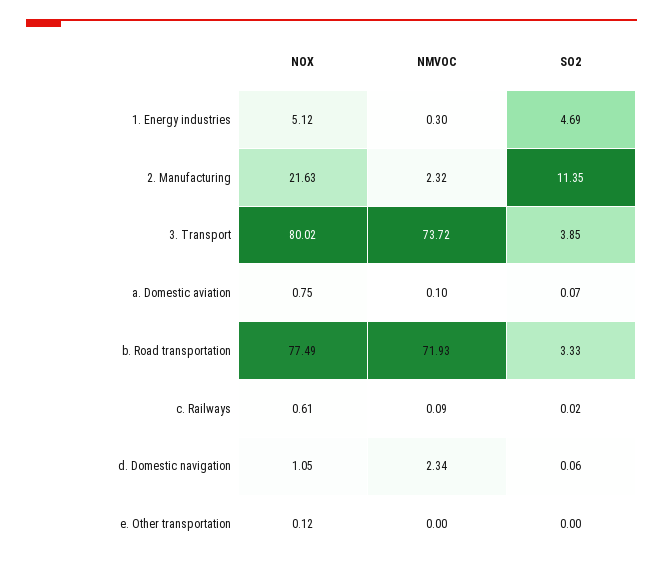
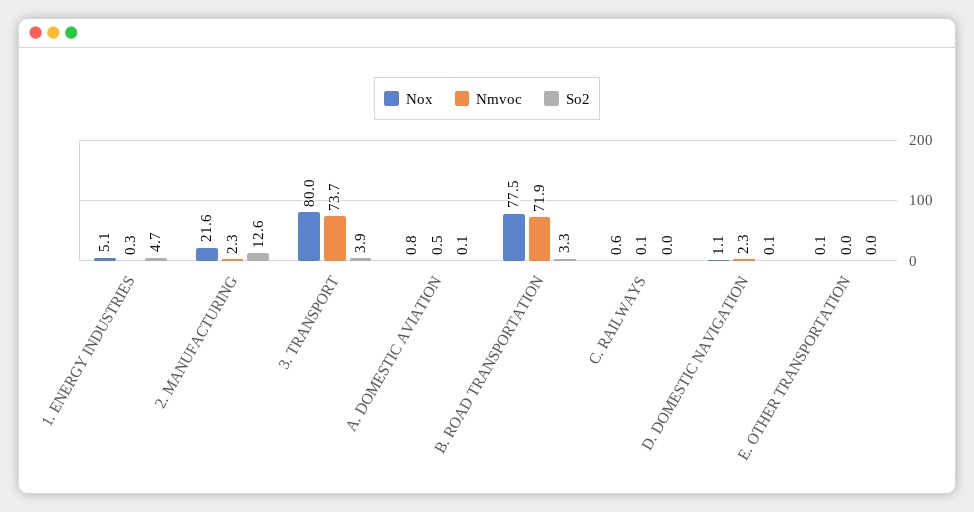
SO2, 2. Manufacturing: 11.35 -> 12.6
NMVOC, a. Domestic aviation: 0.1 -> 0.5

